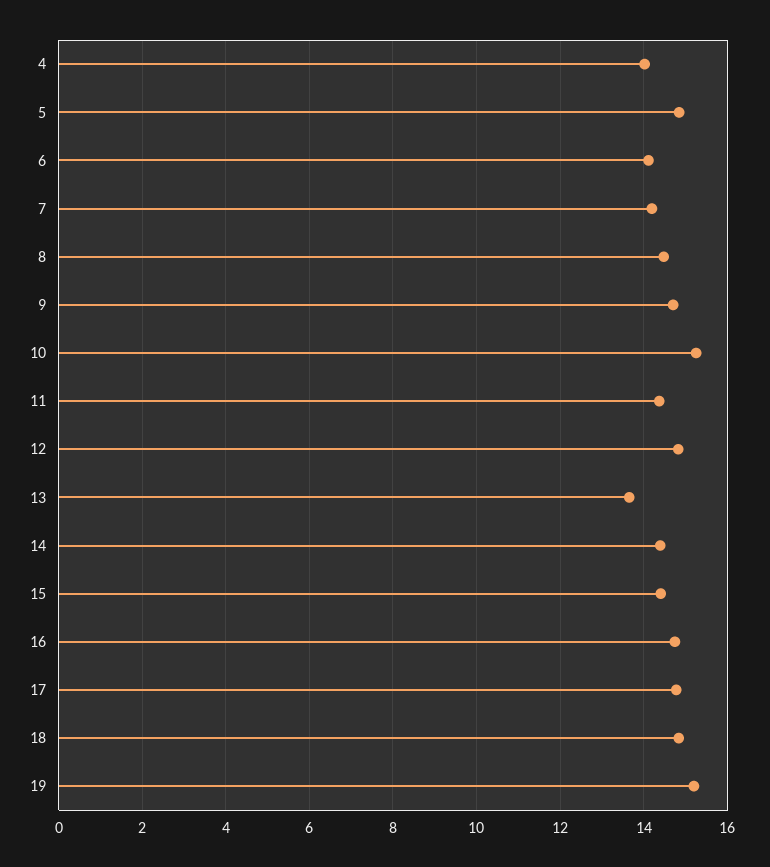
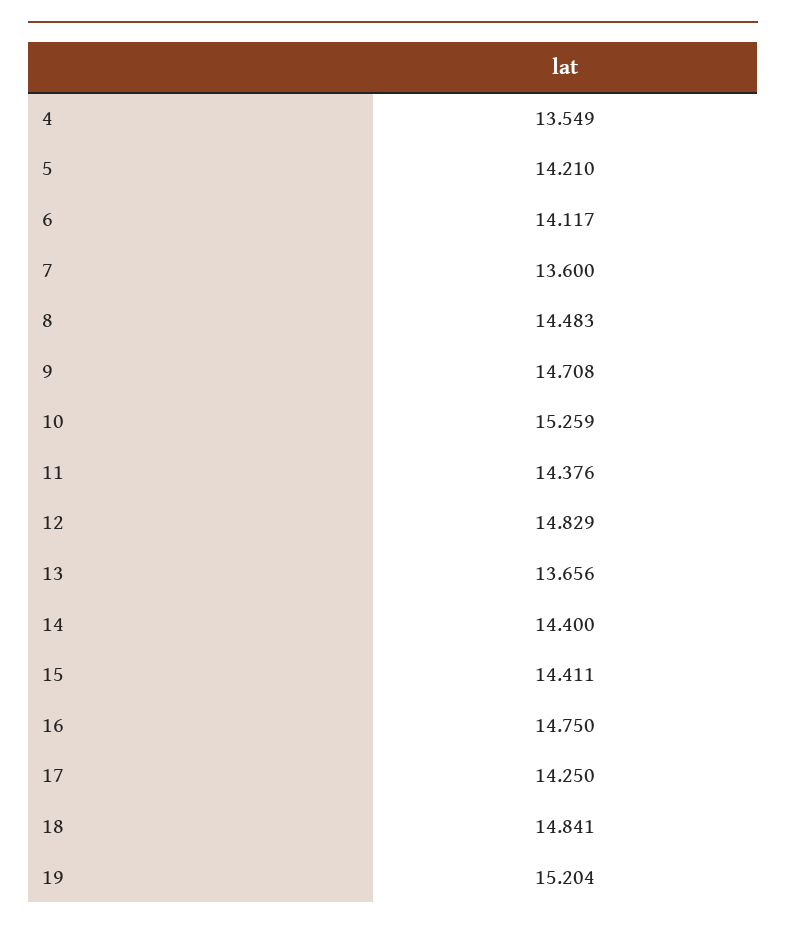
4: 14 -> 13.549
5: 14.8 -> 14.21
7: 14.2 -> 13.6
17: 14.8 -> 14.25

